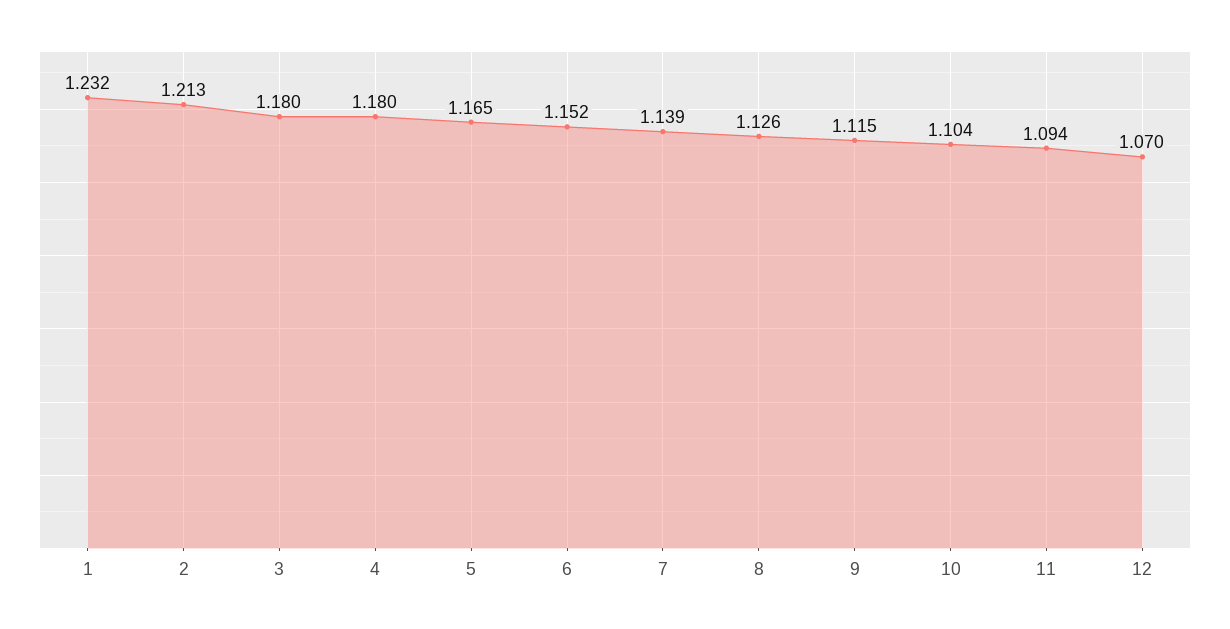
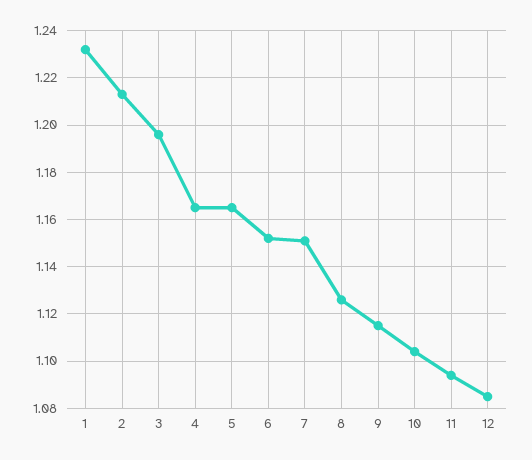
3: 1.18 -> 1.195
4: 1.18 -> 1.165
7: 1.139 -> 1.15
12: 1.07 -> 1.085

